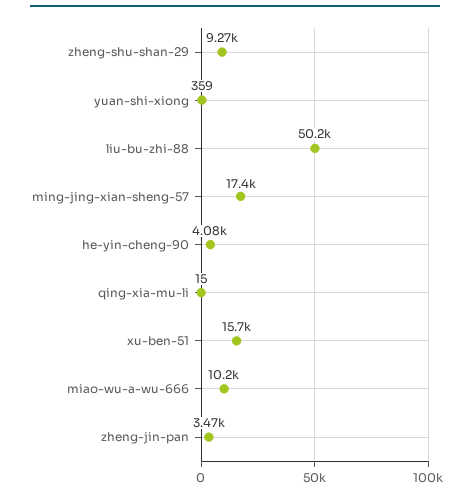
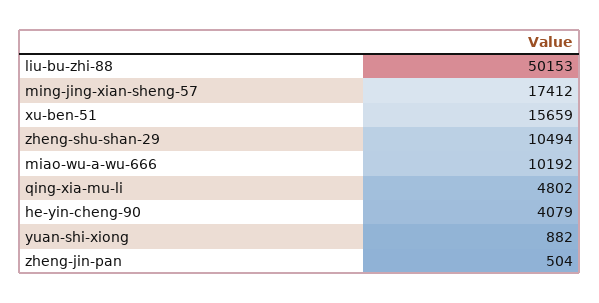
zheng-shu-shan-29: 9270 -> 10494
yuan-shi-xiong: 359 -> 882
qing-xia-mu-li: 15 -> 4802
zheng-jin-pan: 3470 -> 504

